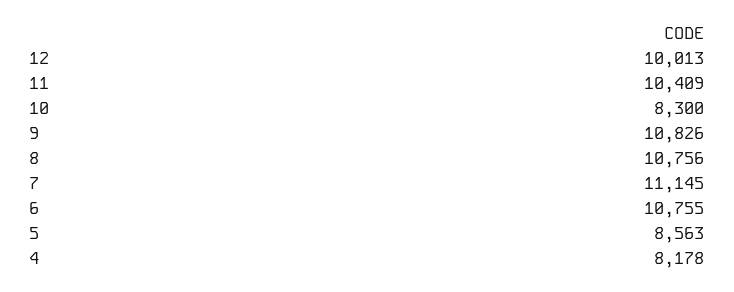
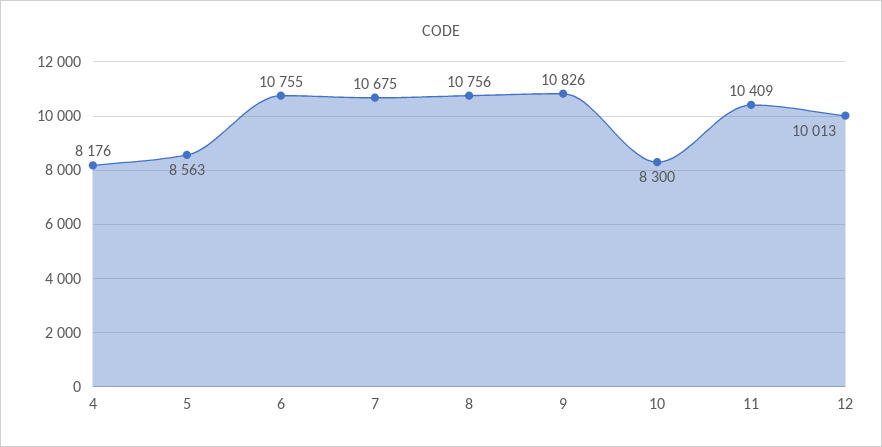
7: 11145 -> 10675
4: 8178 -> 8176

